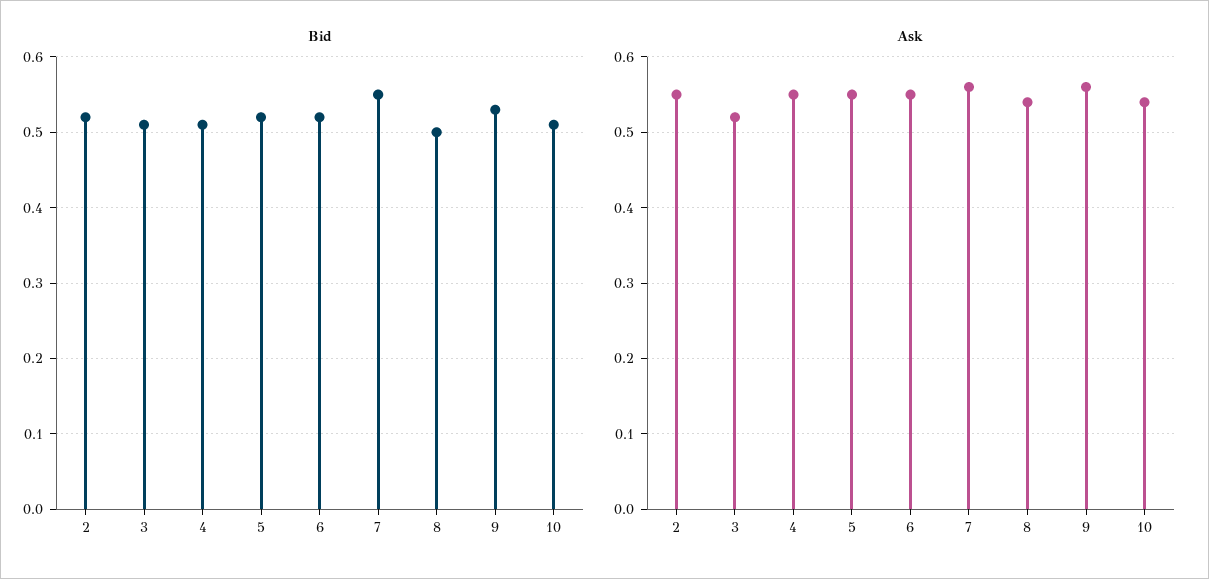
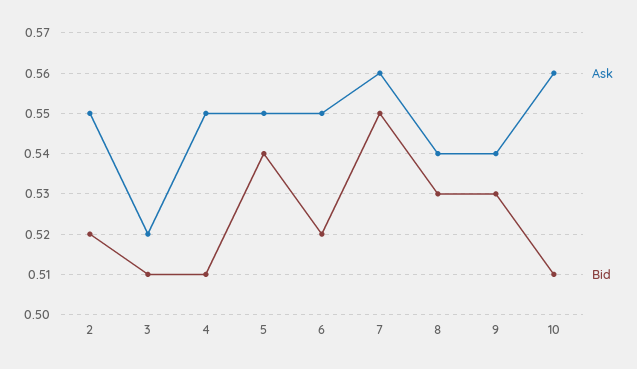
Bid, 5: 0.52 -> 0.54
Bid, 8: 0.5 -> 0.53
Ask, 9: 0.56 -> 0.54
Ask, 10: 0.54 -> 0.56

